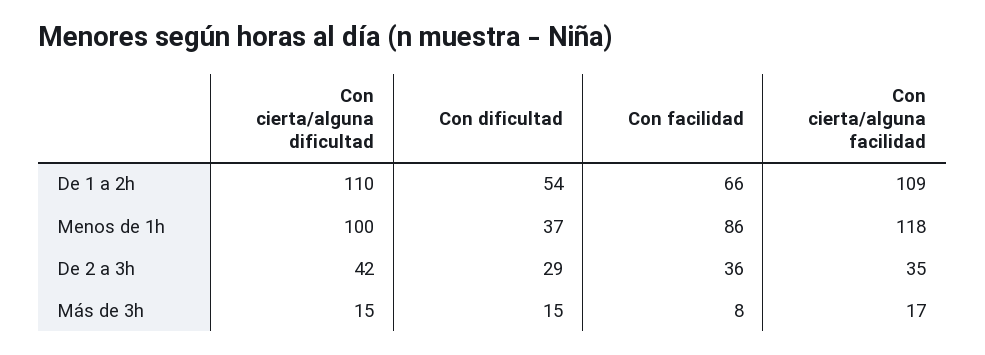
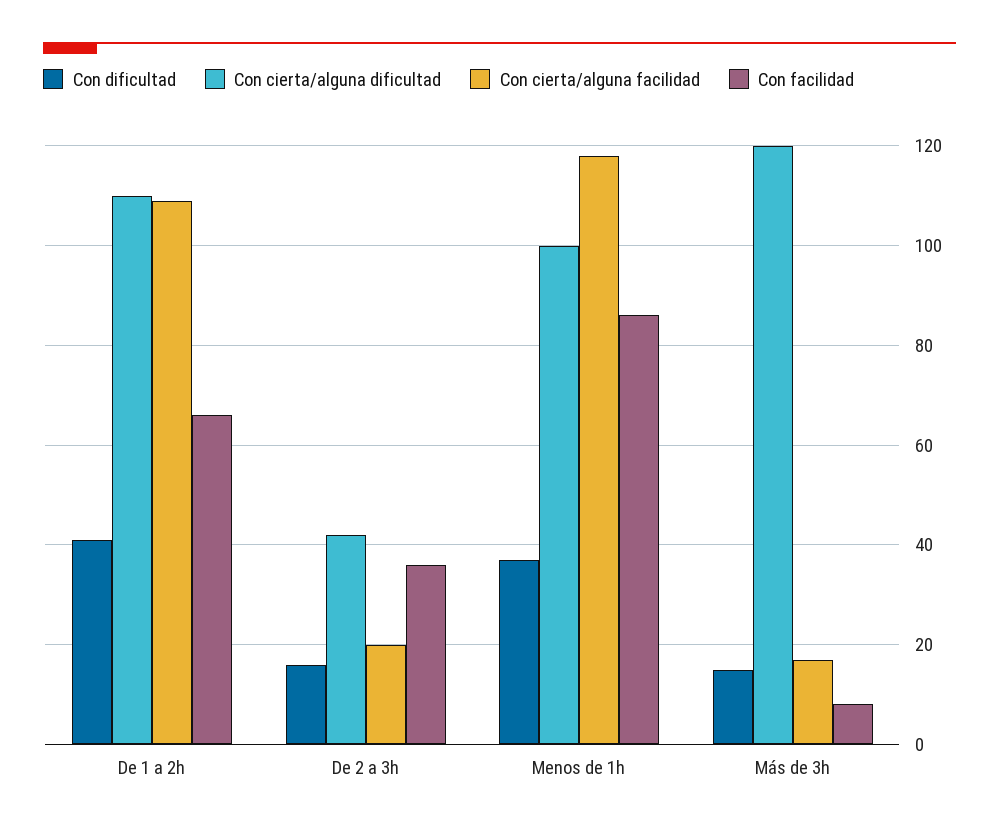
Con dificultad, De 1 a 2h: 54 -> 40
Con dificultad, De 2 a 3h: 29 -> 15
Con cierta/alguna facilidad, De 2 a 3h: 35 -> 20
Con cierta/alguna dificultad, Más de 3h: 15 -> 120

